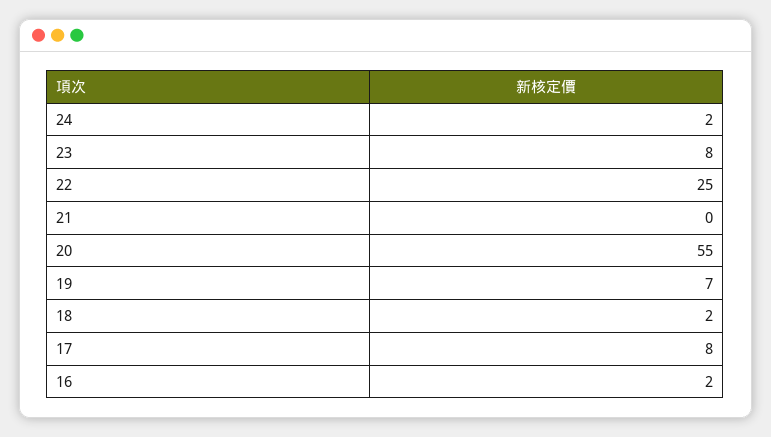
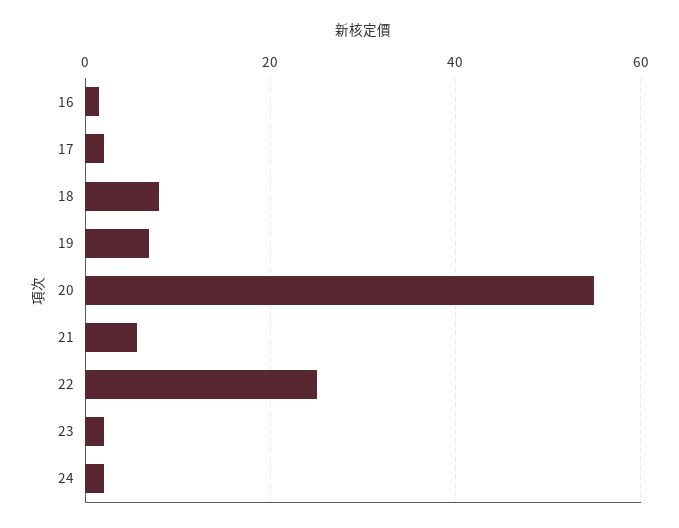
23: 8 -> 2
21: 0 -> 6
18: 2 -> 8
17: 8 -> 2

